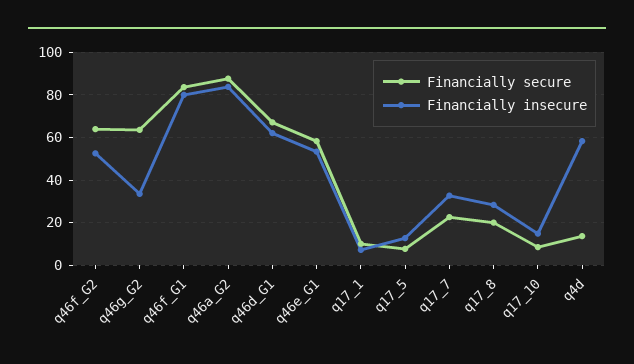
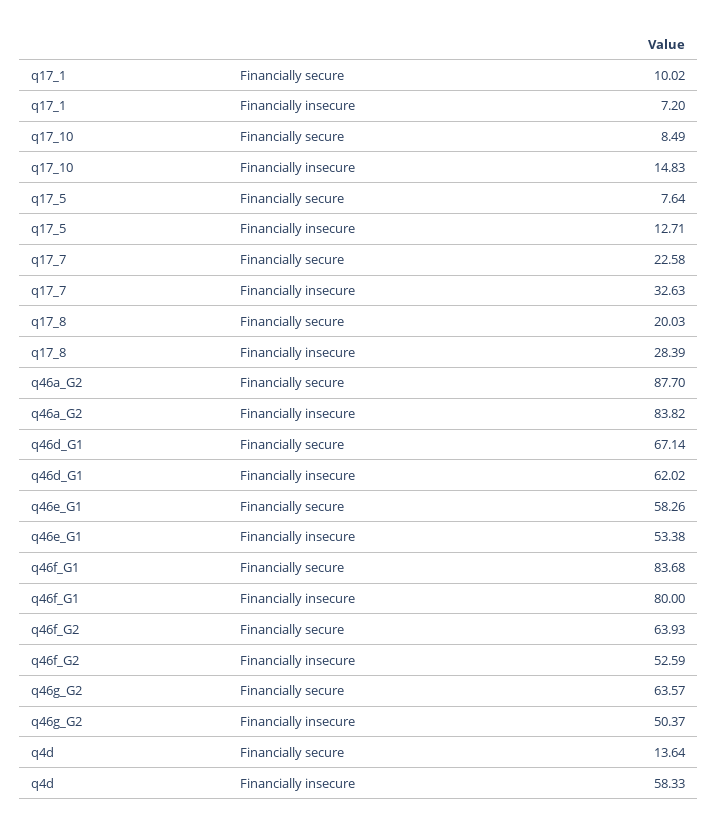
Financially insecure, q46g_G2: 35 -> 50.37

